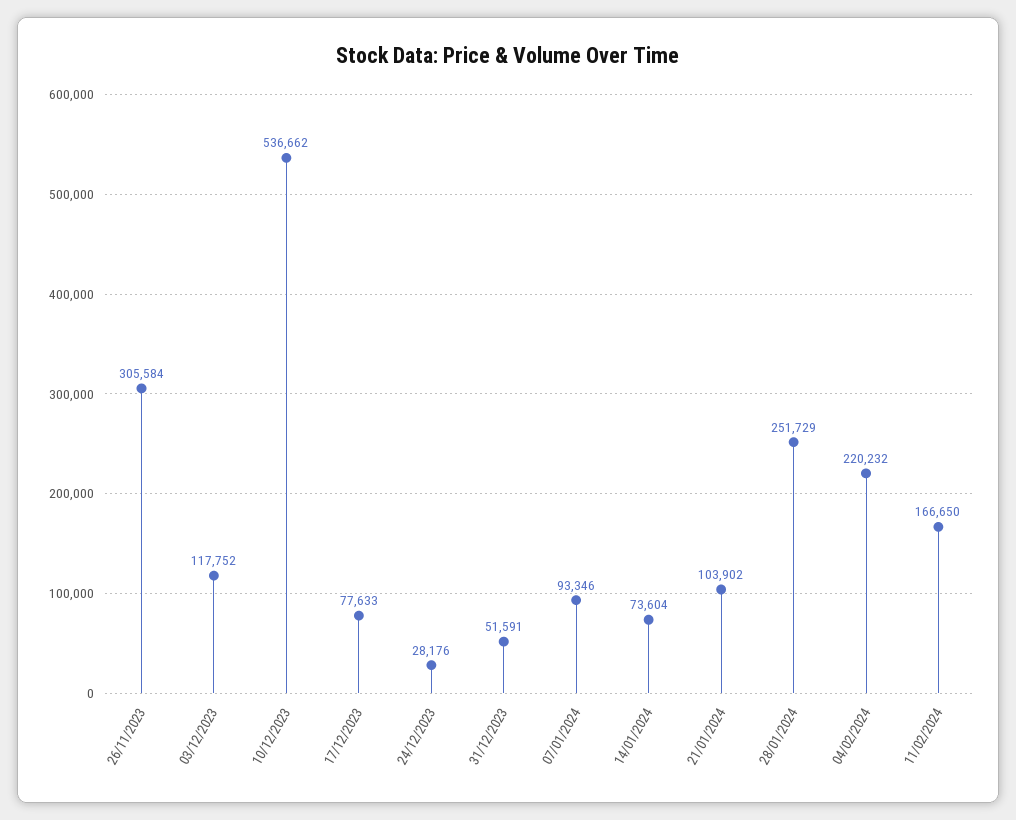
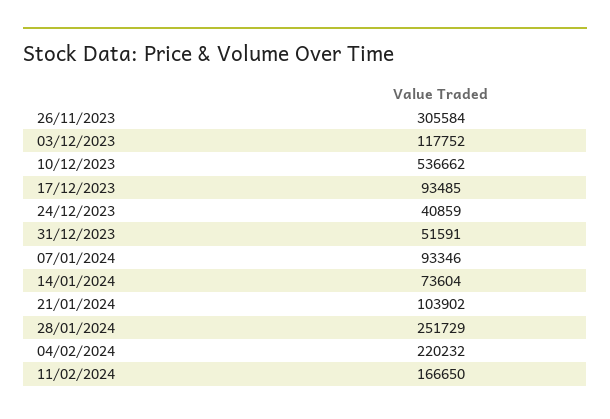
17/12/2023: 77633 -> 93485
24/12/2023: 28176 -> 40859

